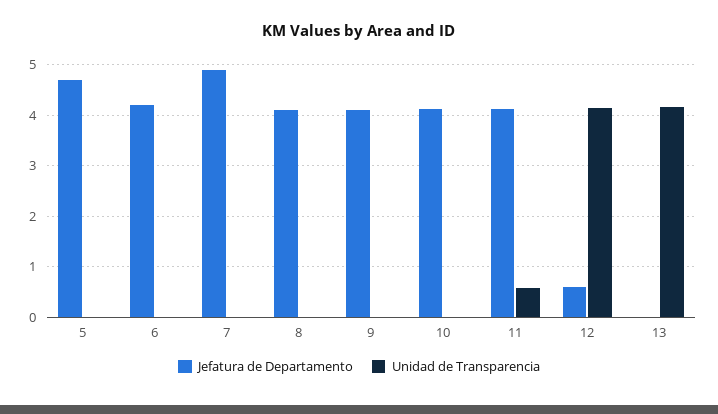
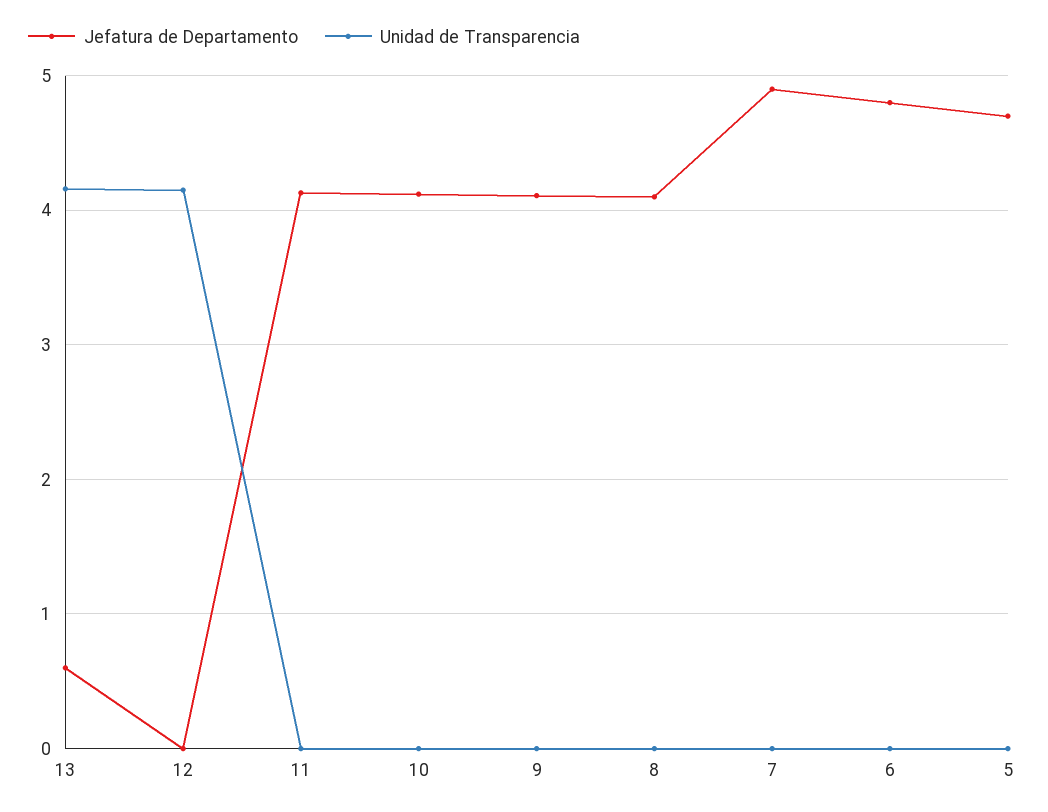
Jefatura de Departamento, 6: 4.2 -> 4.8
Unidad de Transparencia, 11: 0.6 -> 0
Jefatura de Departamento, 12: 0.6 -> 0
Jefatura de Departamento, 13: 0 -> 0.6

